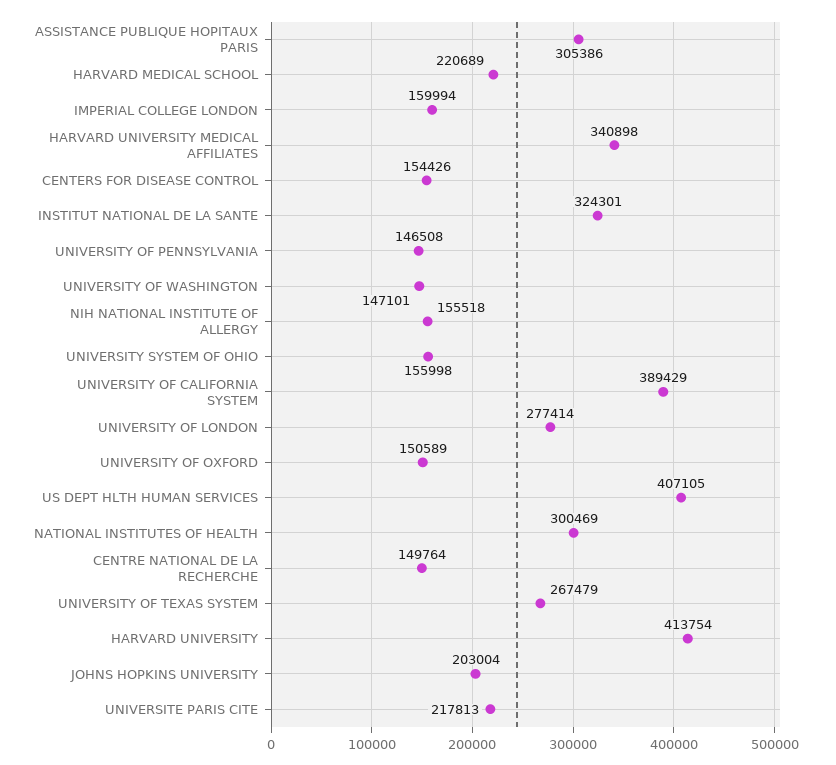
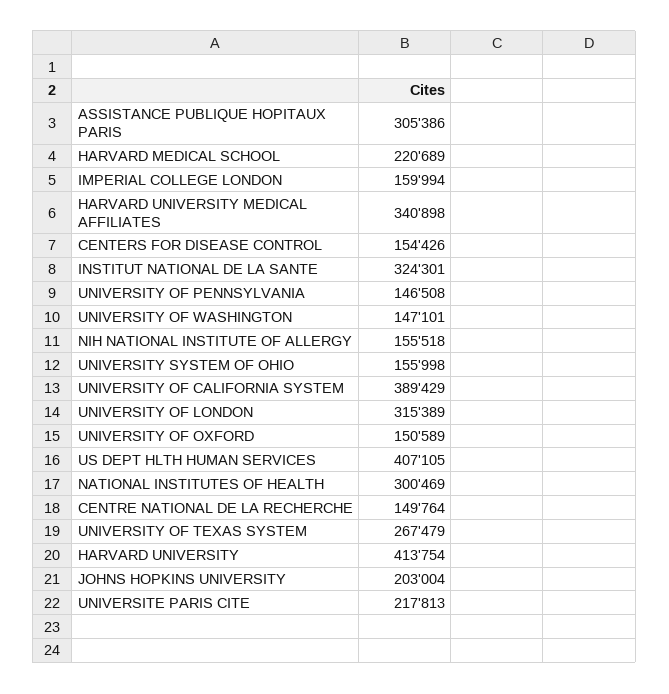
UNIVERSITY OF LONDON: 277414 -> 315389

